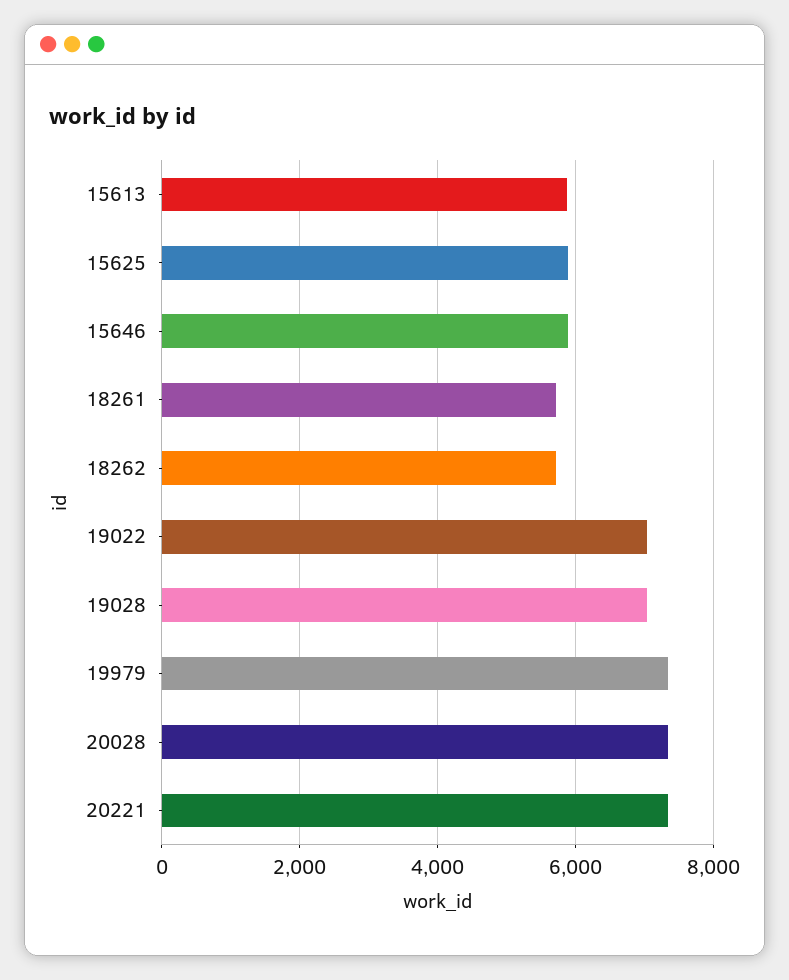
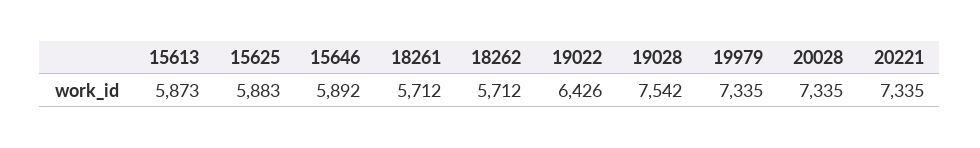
19022: 7000 -> 6426
19028: 7000 -> 7542

